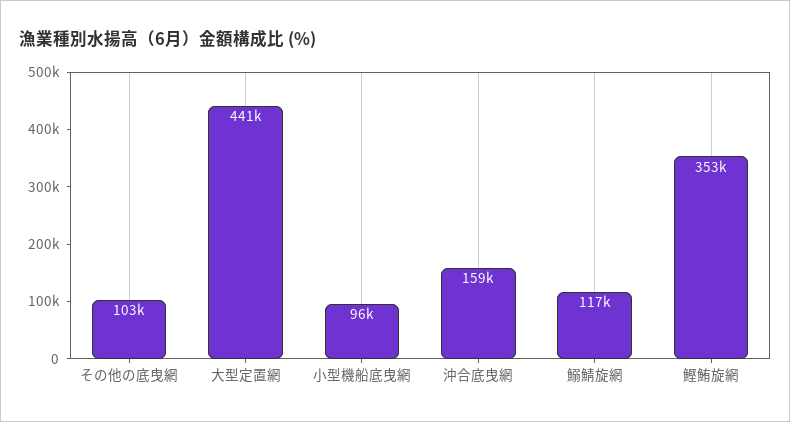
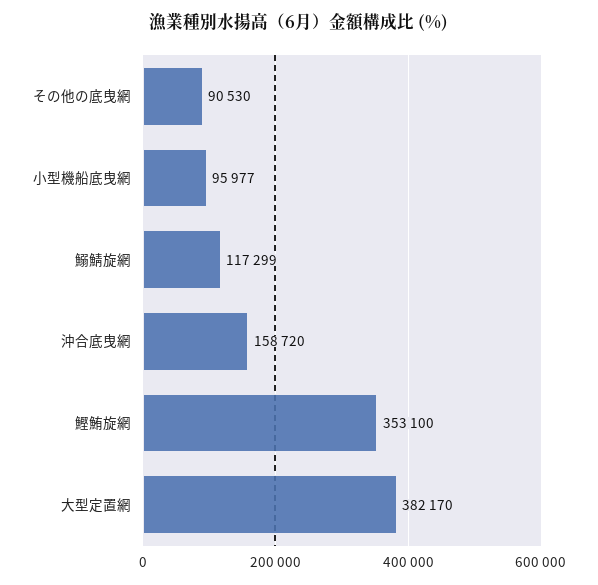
その他の底曳網: 103000 -> 90530
大型定置網: 441000 -> 382170

